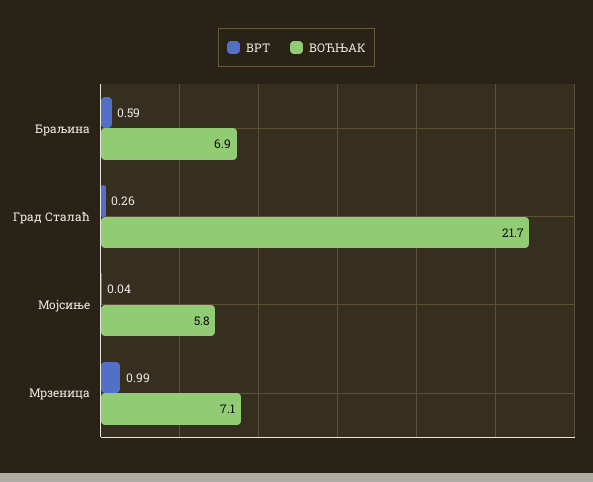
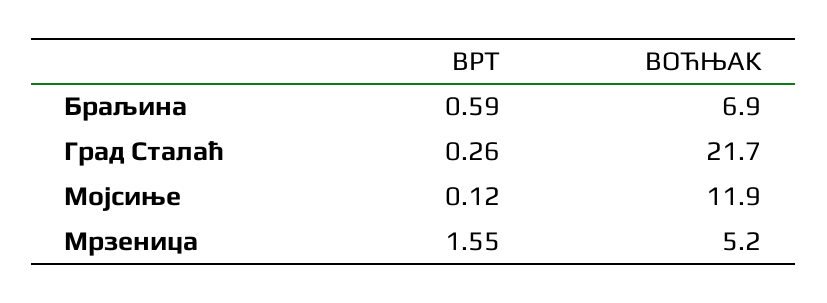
ВРТ, Мојсиње: 0.04 -> 0.12
ВОЋЊАК, Мојсиње: 5.8 -> 11.9
ВРТ, Мрзеница: 0.99 -> 1.55
ВОЋЊАК, Мрзеница: 7.1 -> 5.2

